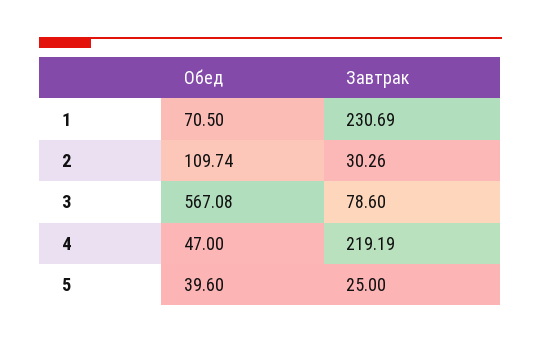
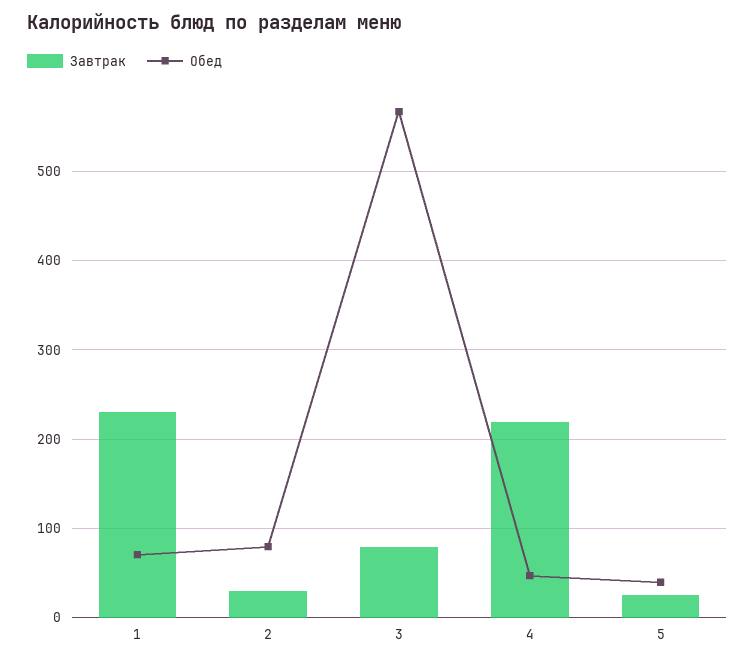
Обед, 2: 109.74 -> 80

